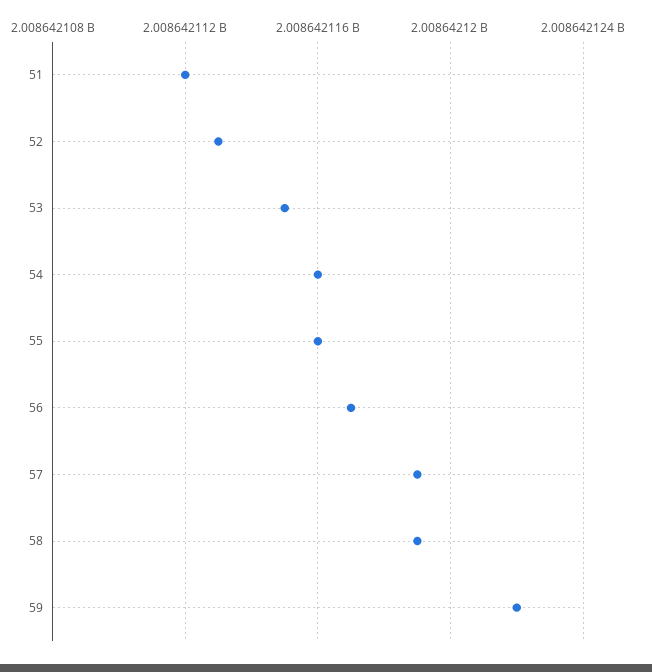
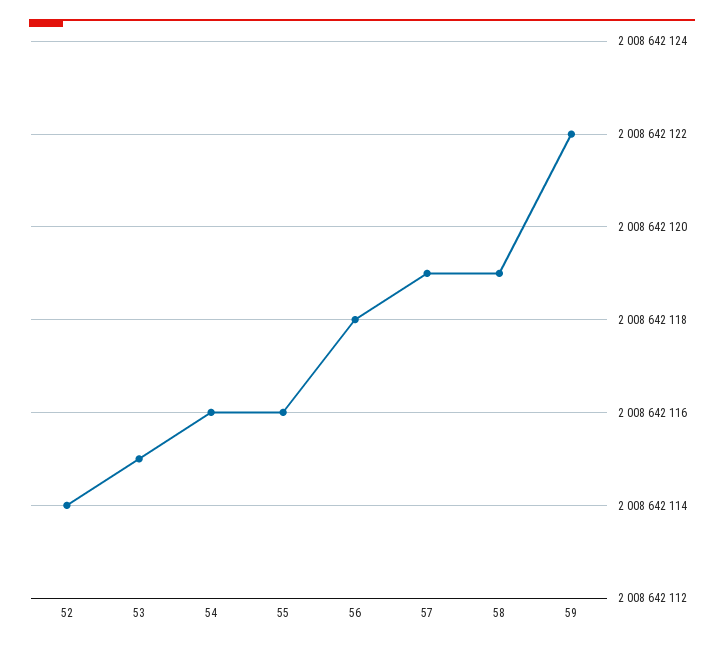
51: 2008642112 -> none
52: 2008642113 -> 2008642114
56: 2008642117 -> 2008642118

